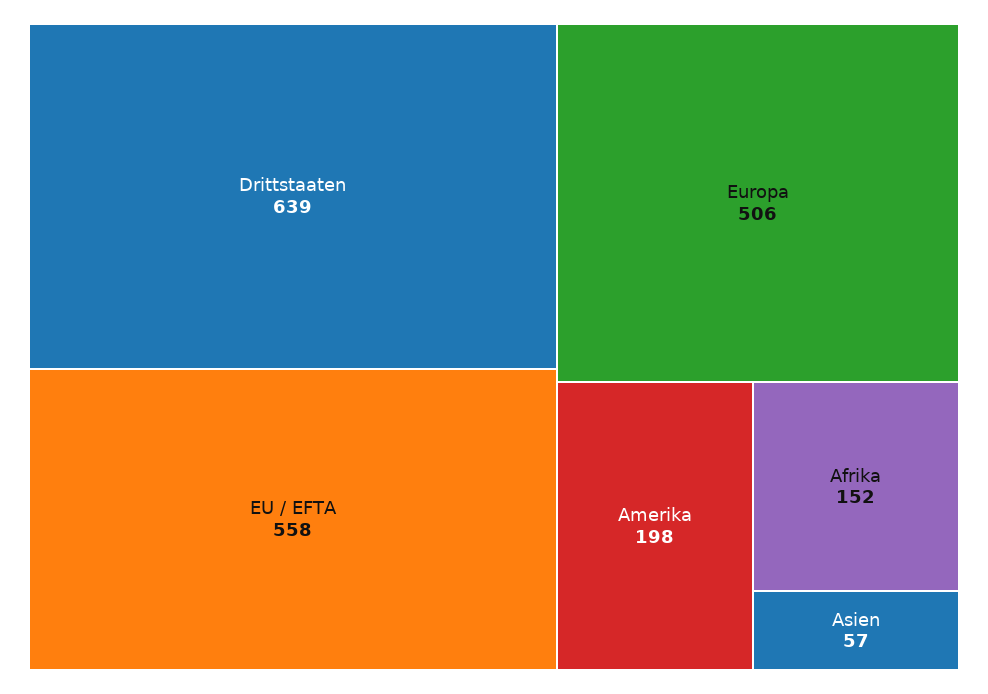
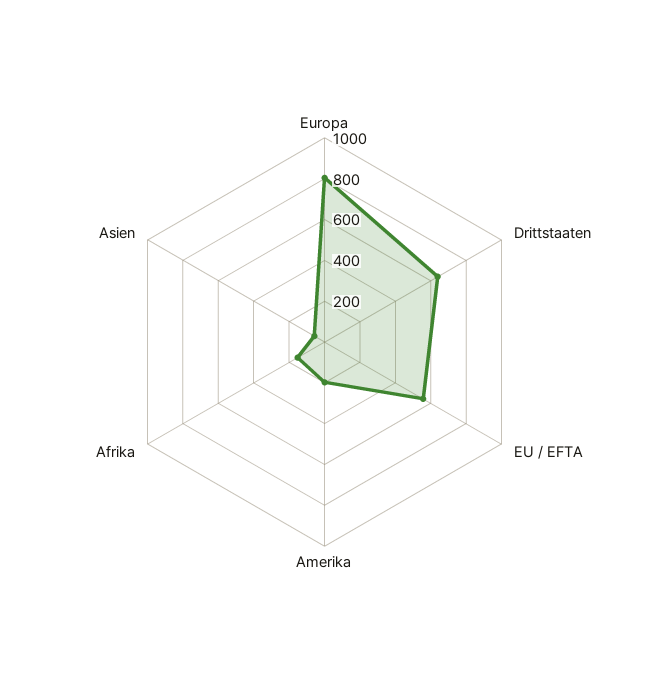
Europa: 506 -> 800

